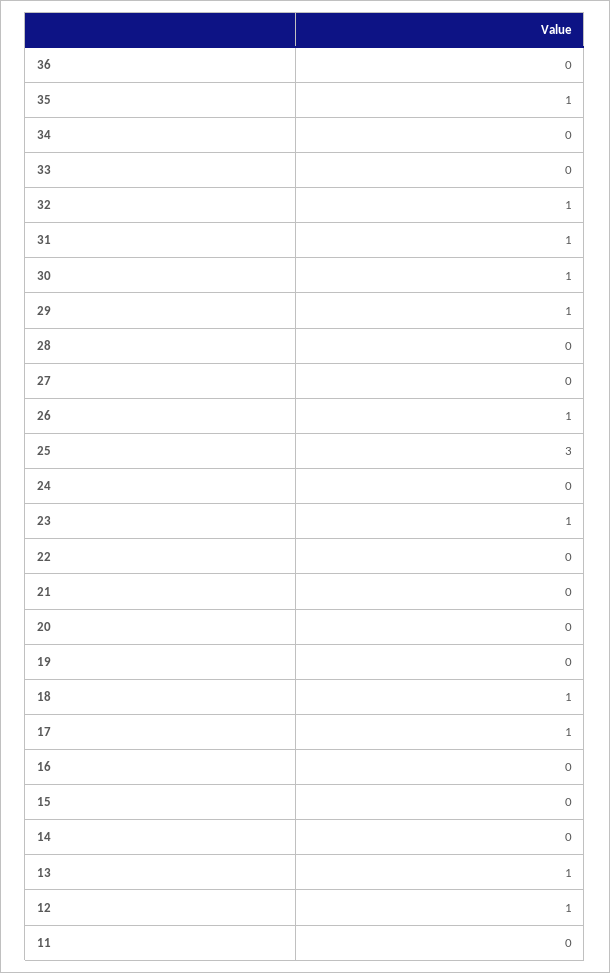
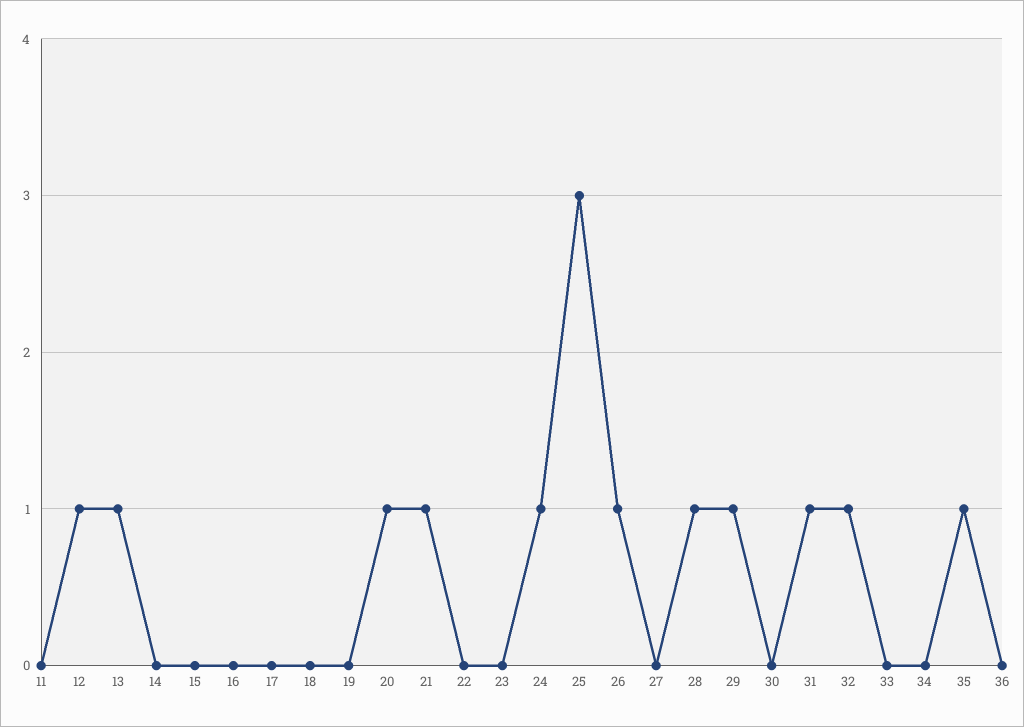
30: 1 -> 0
28: 0 -> 1
24: 0 -> 1
23: 1 -> 0
21: 0 -> 1
20: 0 -> 1
18: 1 -> 0
17: 1 -> 0

